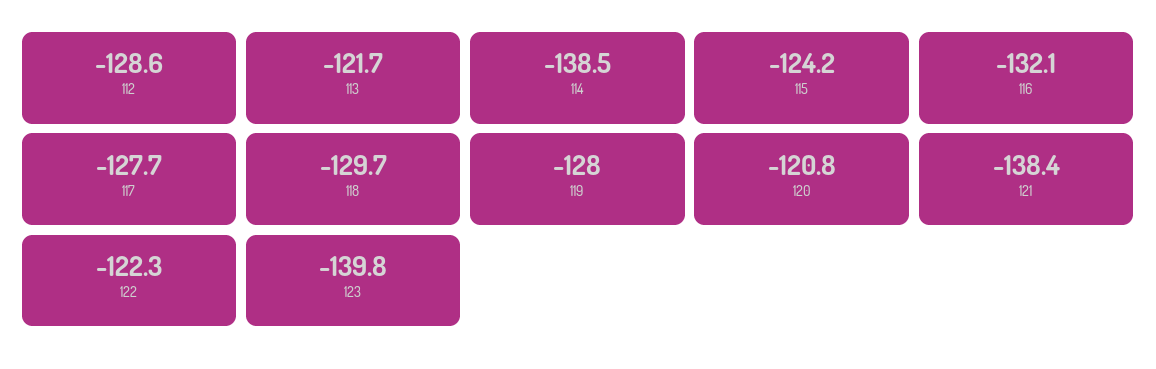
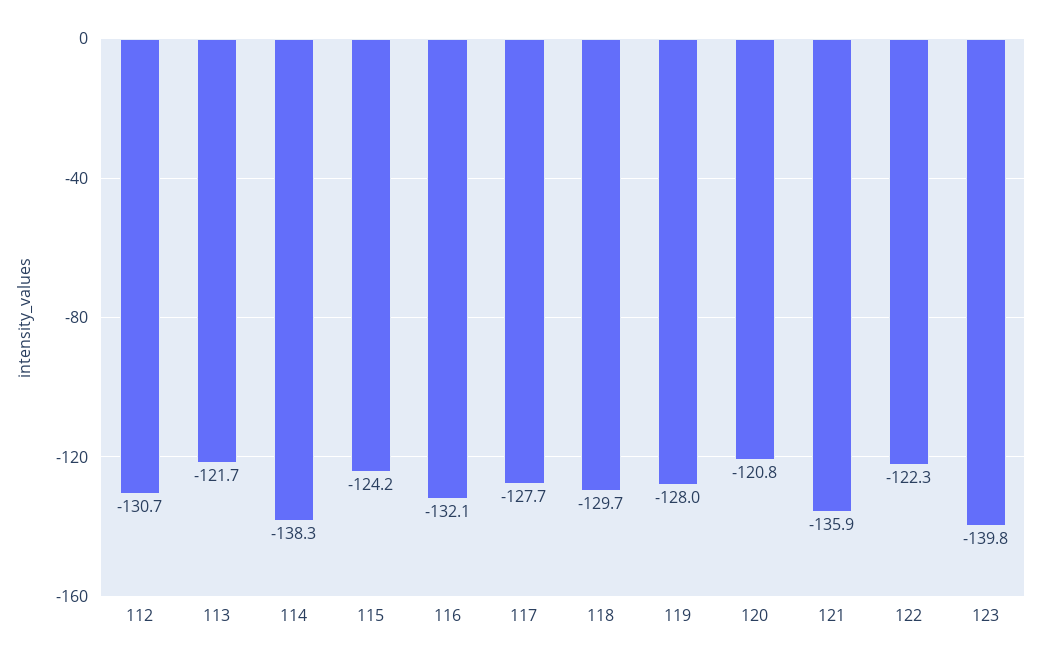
112: -128.6 -> -130.7
114: -138.5 -> -138.3
121: -138.4 -> -135.9

